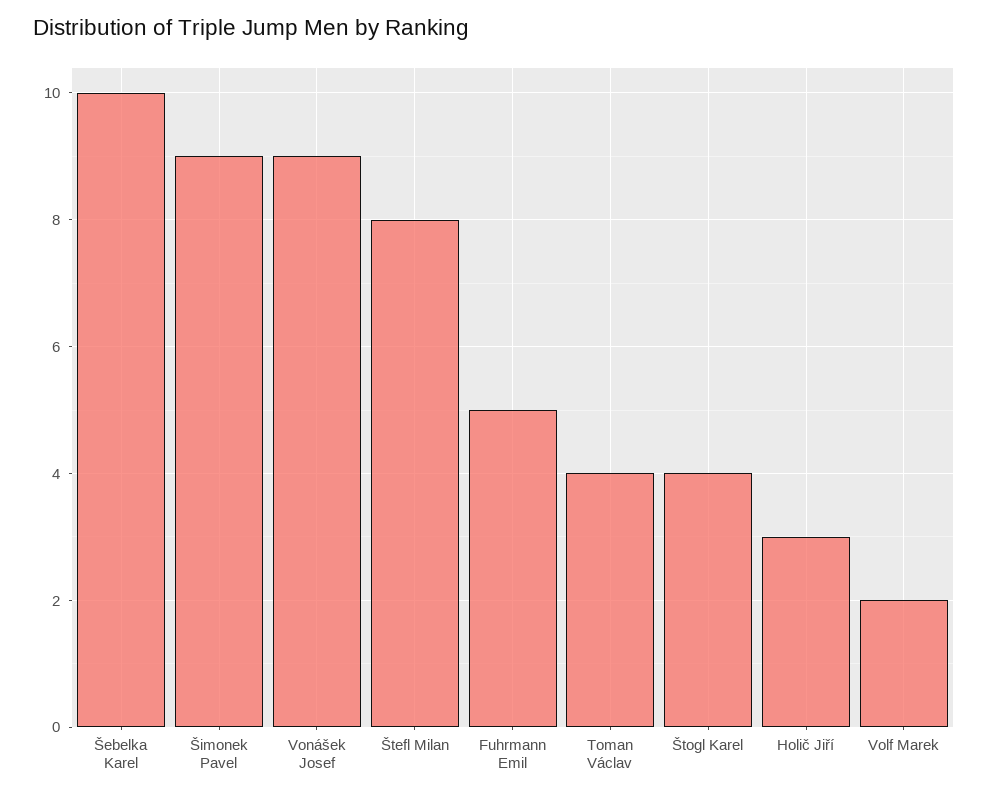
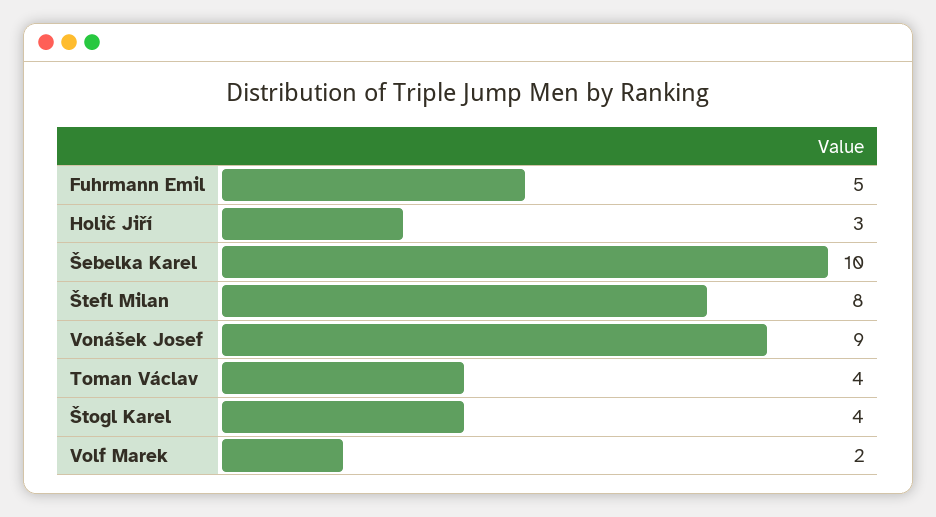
Šimonek Pavel: 9 -> none

